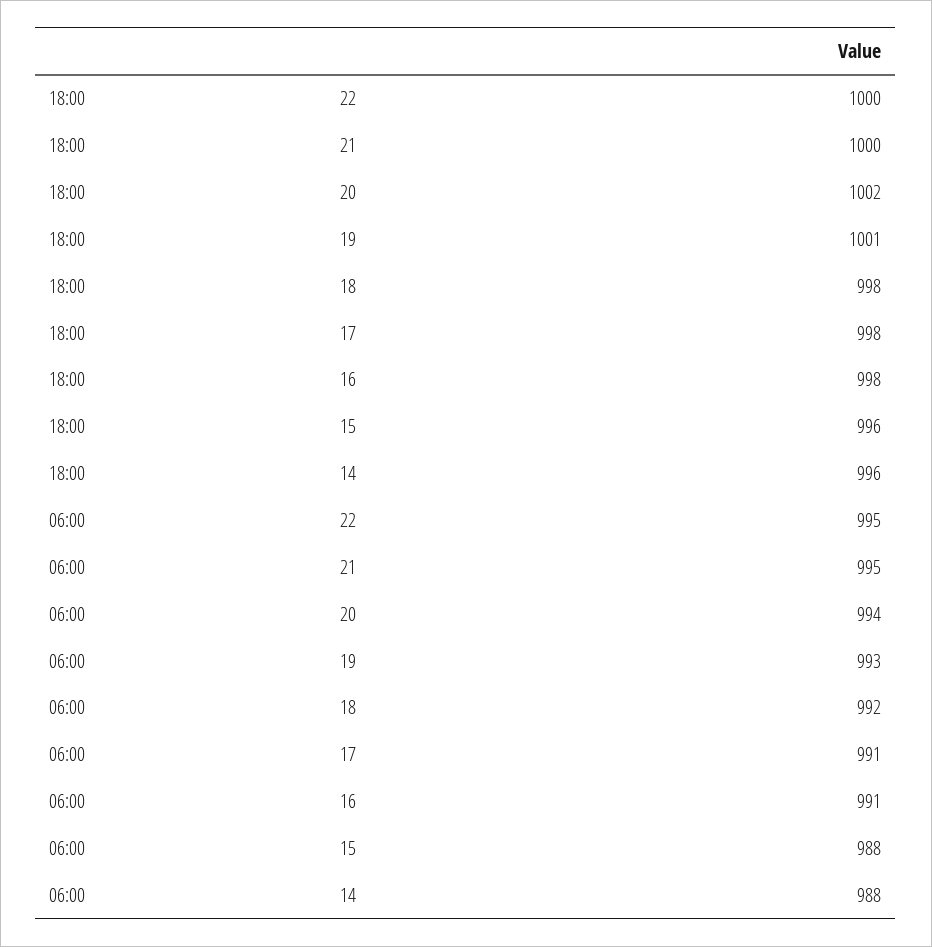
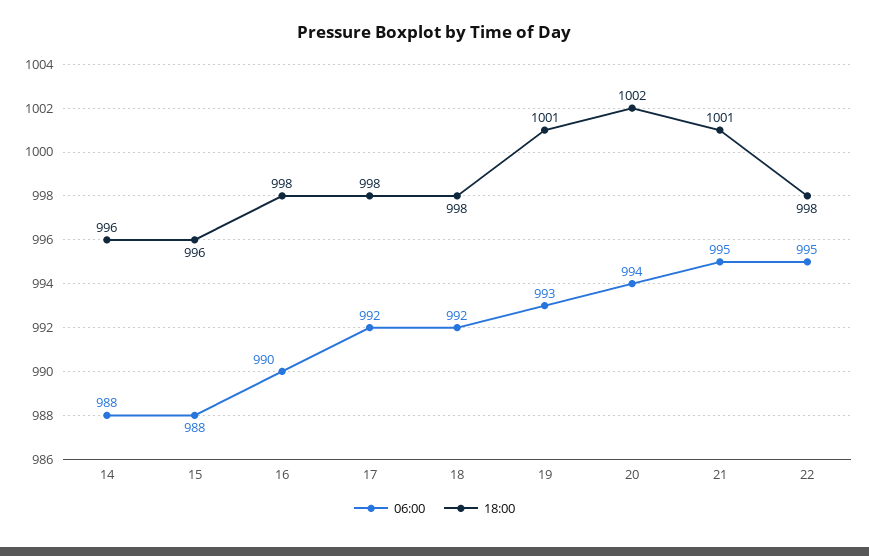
18:00, 22: 1000 -> 998
18:00, 21: 1000 -> 1001
06:00, 17: 991 -> 992
06:00, 16: 991 -> 990

